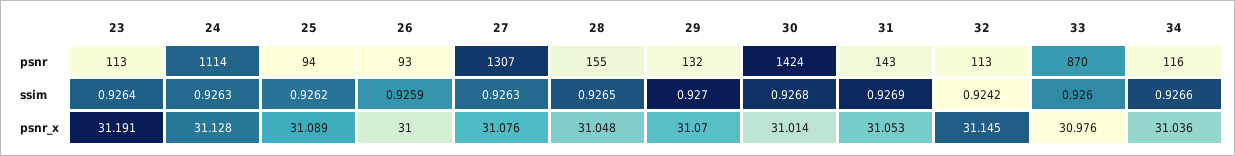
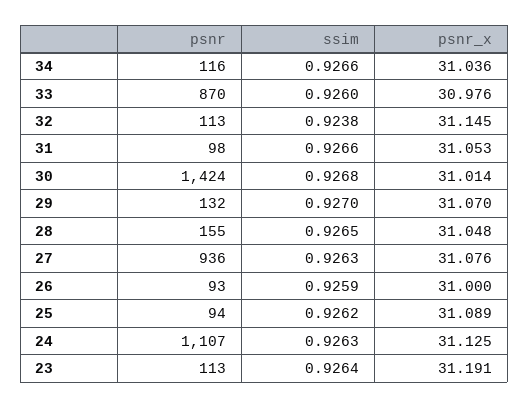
24, psnr: 1114 -> 1107
27, psnr: 1307 -> 936
31, psnr: 143 -> 98
31, ssim: 0.9269 -> 0.9266
32, ssim: 0.9242 -> 0.9238
24, psnr_x: 31.128 -> 31.125

